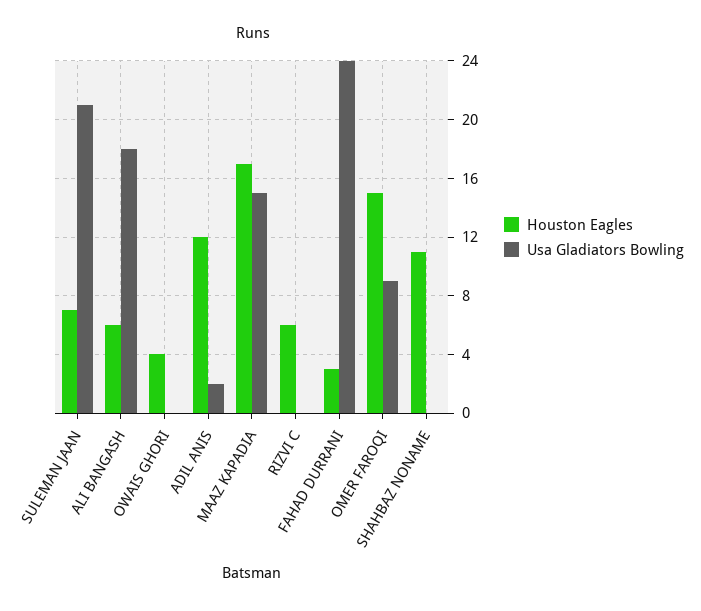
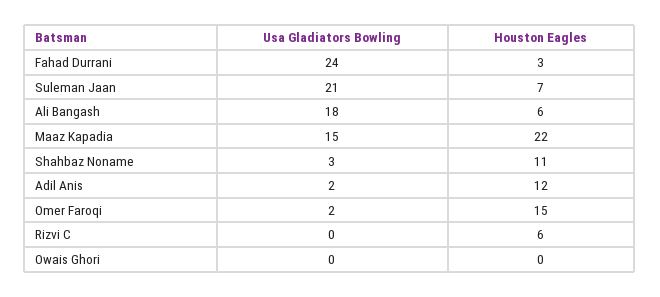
Houston Eagles, OWAIS GHORI: 4 -> 0
Houston Eagles, MAAZ KAPADIA: 17 -> 22
Usa Gladiators Bowling, OMER FAROQI: 9 -> 2
Usa Gladiators Bowling, SHAHBAZ NONAME: 0 -> 3

